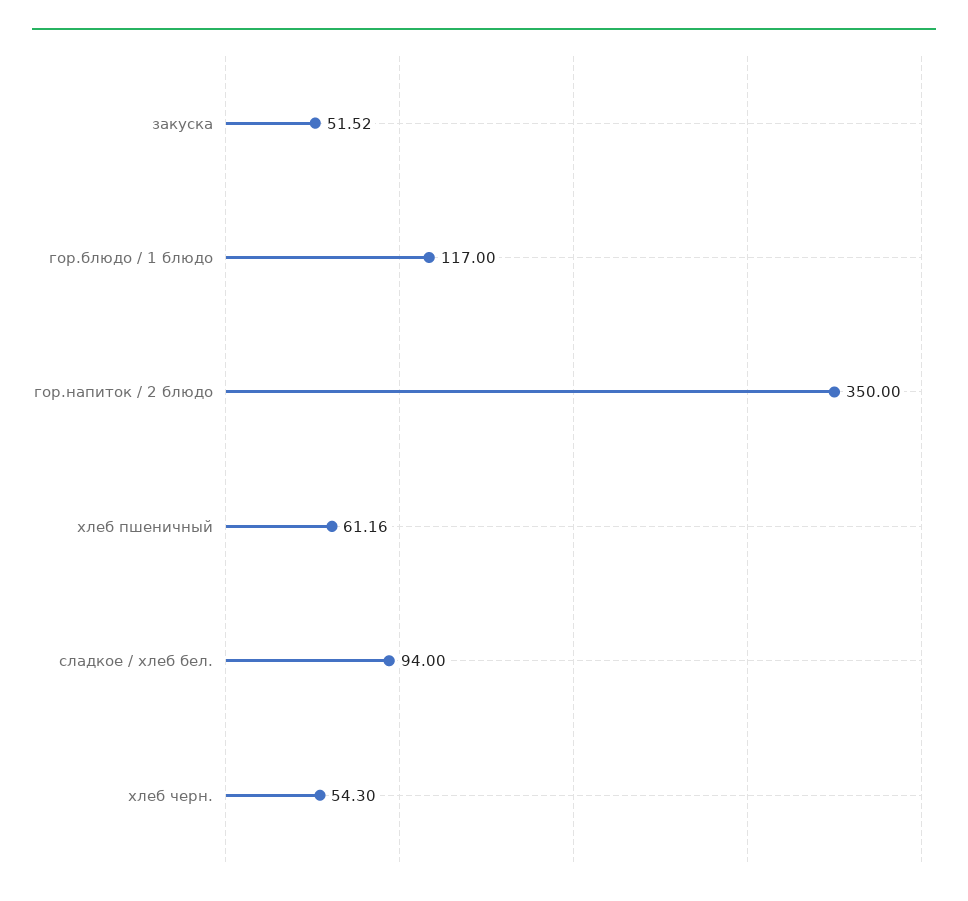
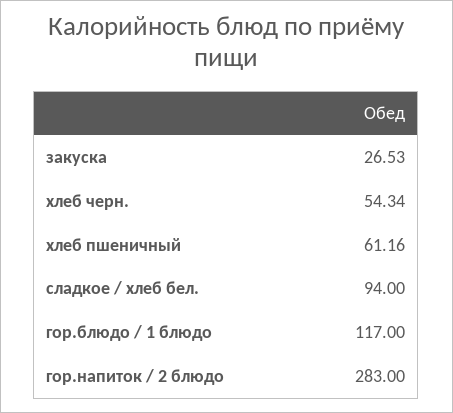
закуска: 51.52 -> 26.53
гор.напиток / 2 блюдо: 350 -> 283
хлеб черн.: 54.3 -> 54.34

